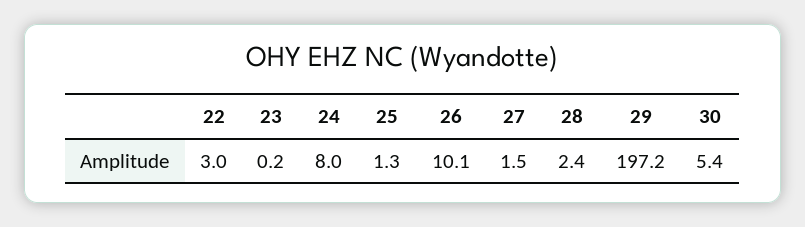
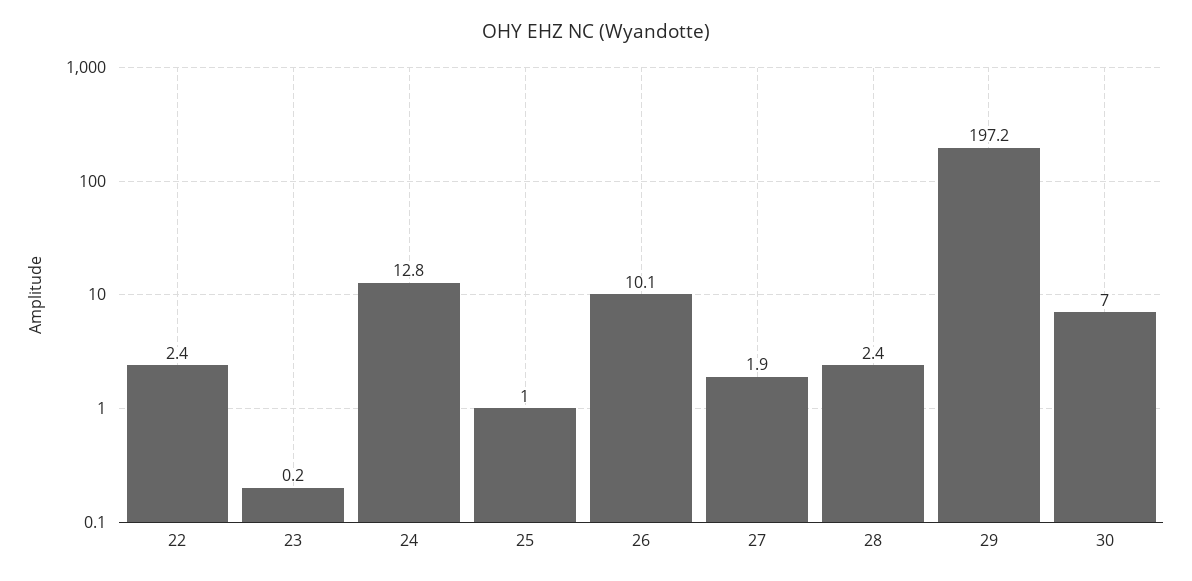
22: 3 -> 2.4
24: 8 -> 12.8
25: 1.3 -> 1
27: 1.5 -> 1.9
30: 5.4 -> 7

